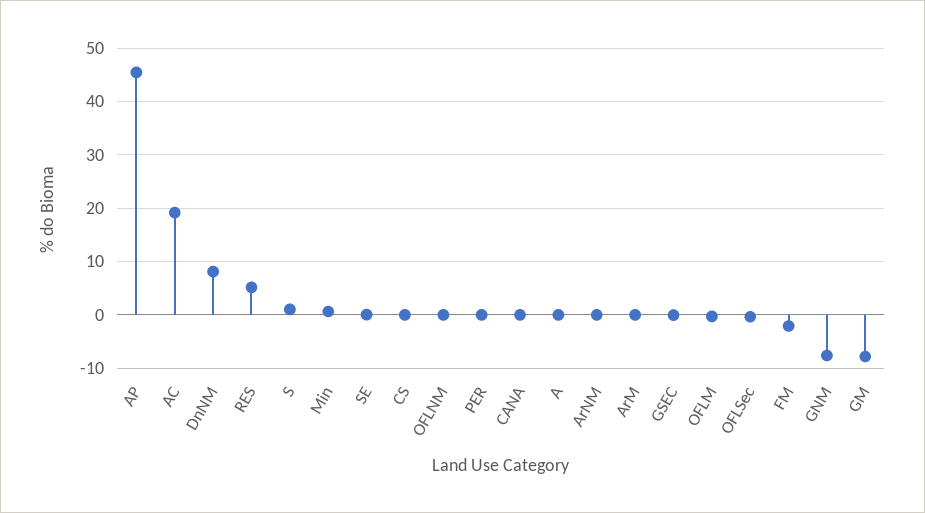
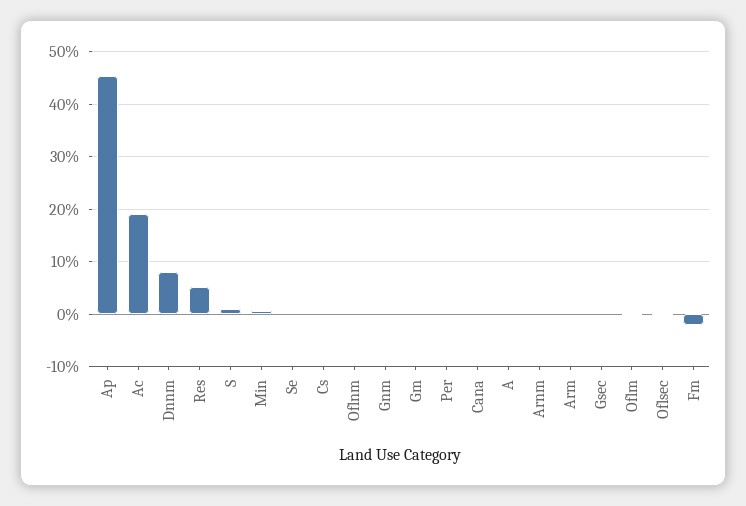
GNM: -8 -> 0
GM: -8 -> 0

